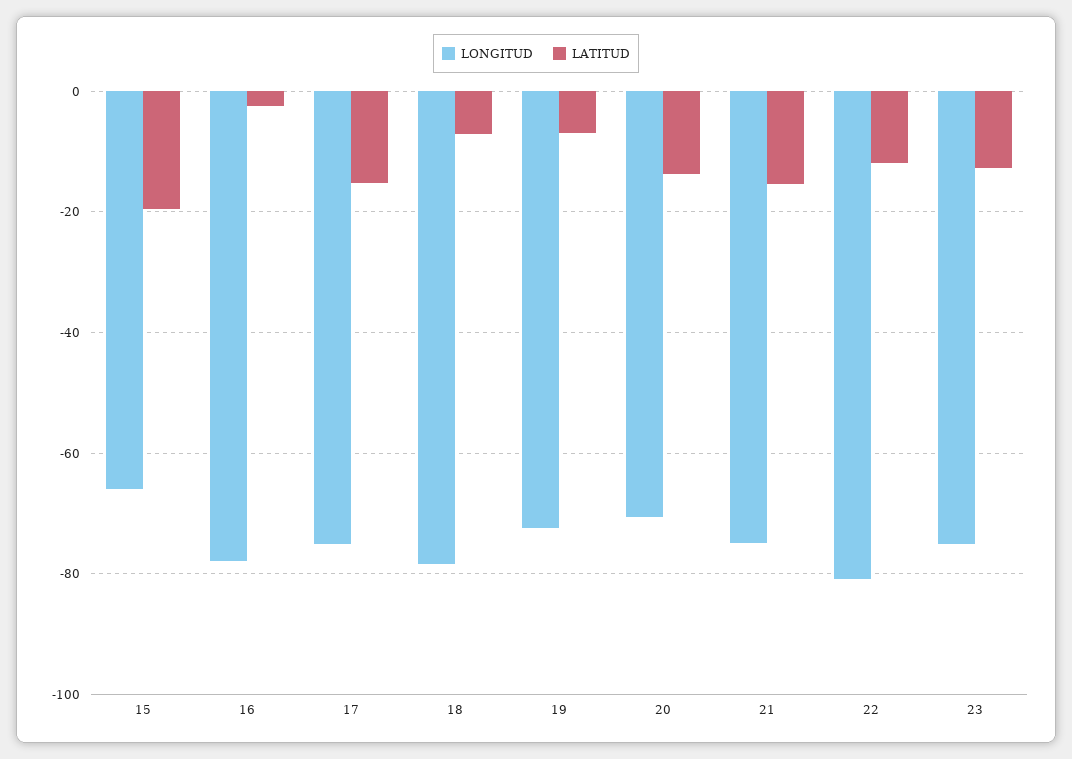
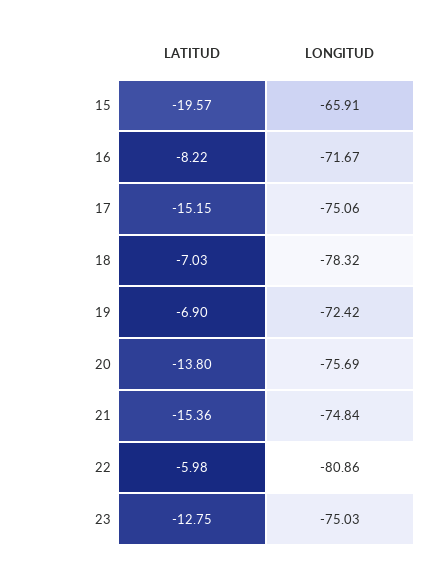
LONGITUD, 16: -78 -> -71.67
LATITUD, 16: -2 -> -8.22
LONGITUD, 20: -70 -> -75.69
LATITUD, 22: -12 -> -5.98

